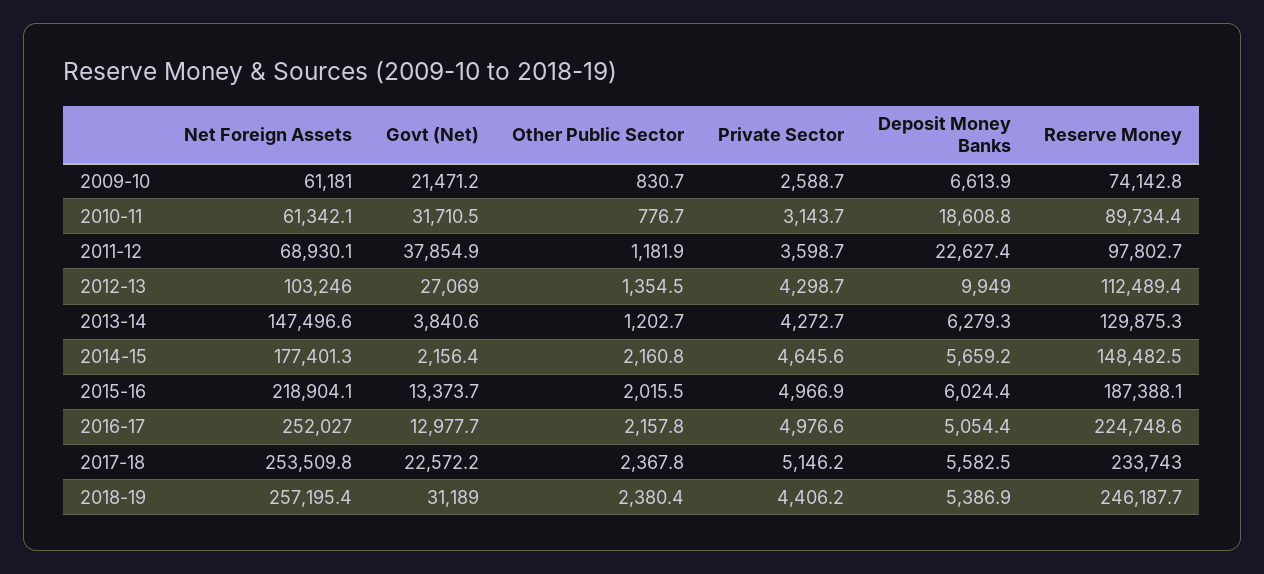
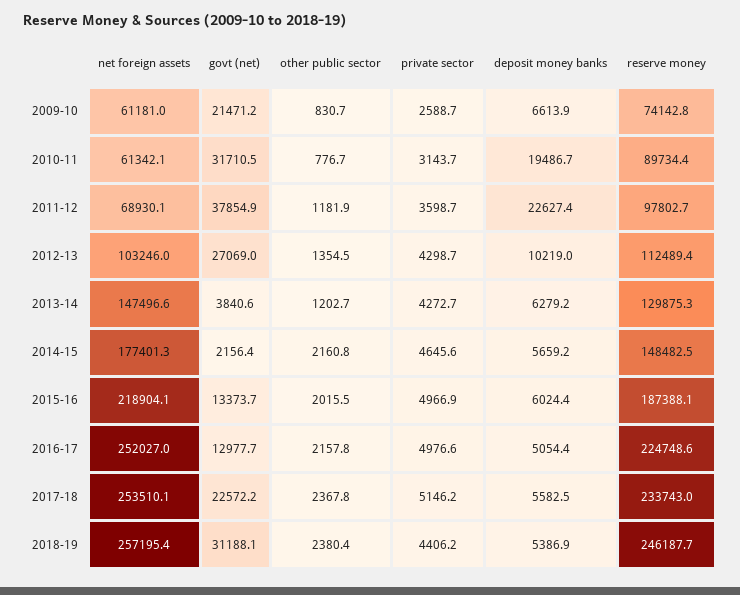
Deposit Money Banks, 2010-11: 18608.8 -> 19486.7
Deposit Money Banks, 2012-13: 9949 -> 10219
Deposit Money Banks, 2013-14: 6279.3 -> 6279.2
Net Foreign Assets, 2017-18: 253509.8 -> 253510.1
Govt (Net), 2018-19: 31189 -> 31188.1

